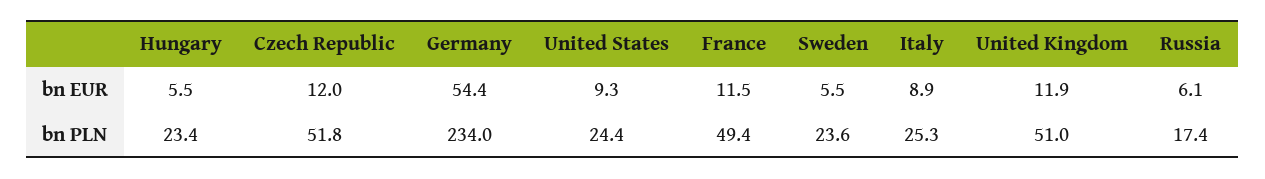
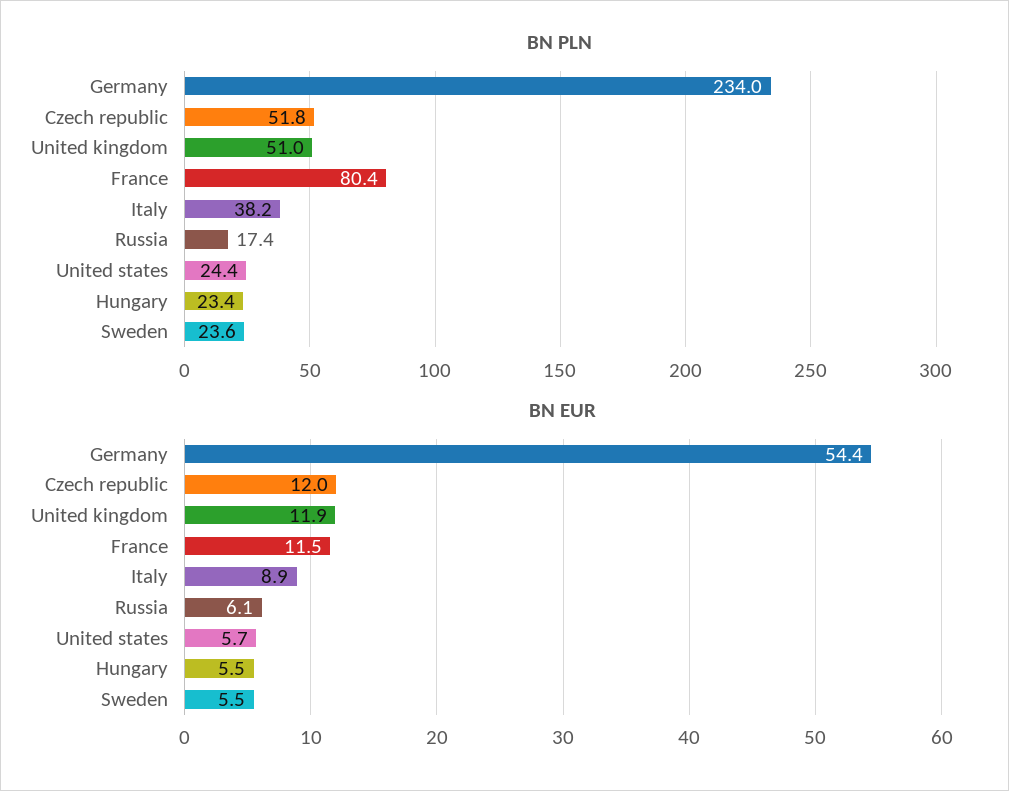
bn EUR, United States: 9.3 -> 5.7
bn PLN, France: 49.4 -> 80.4
bn PLN, Italy: 25.3 -> 38.2

